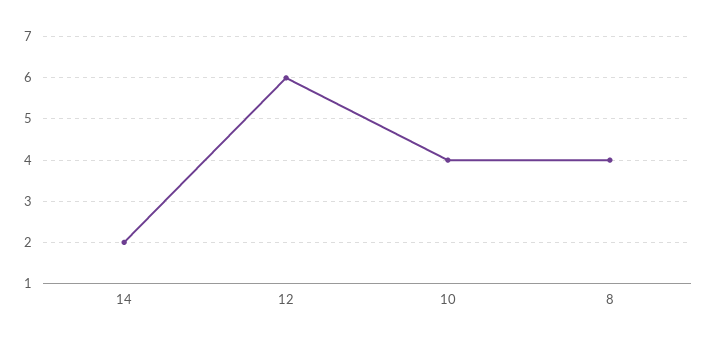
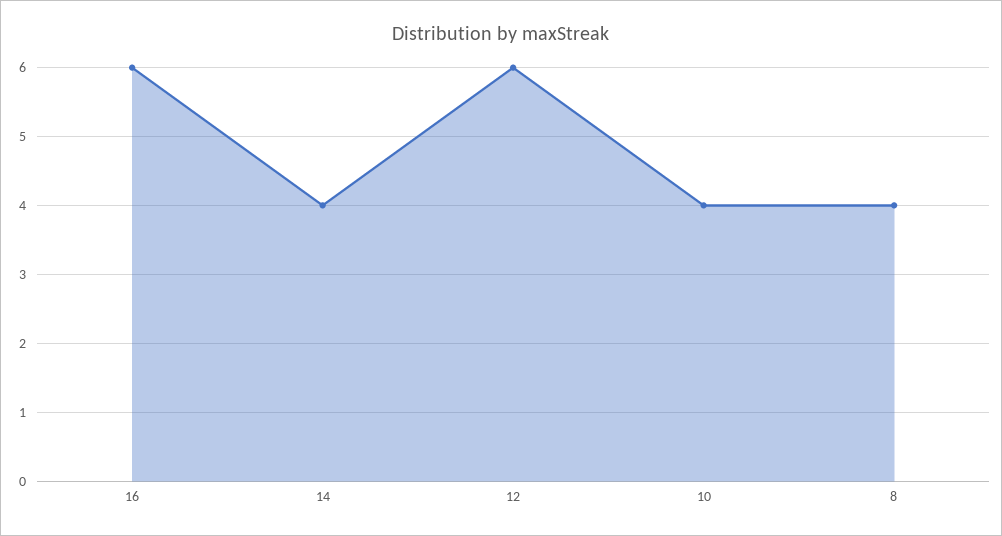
14: 2 -> 4
16: none -> 6

